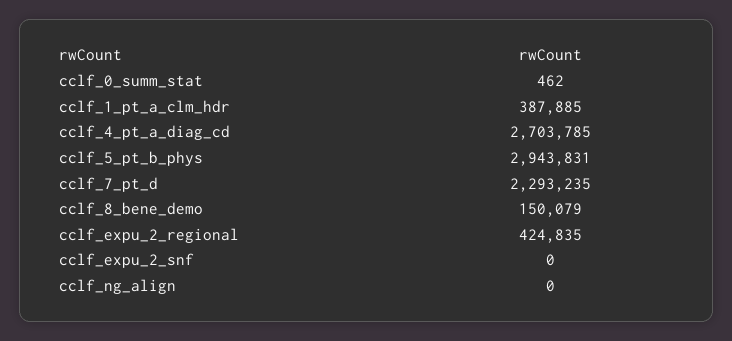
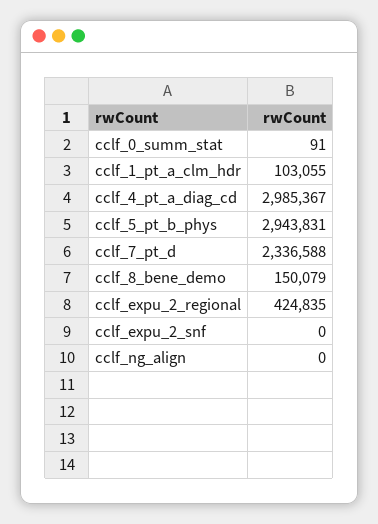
cclf_0_summ_stat: 462 -> 91
cclf_1_pt_a_clm_hdr: 387885 -> 103055
cclf_4_pt_a_diag_cd: 2703785 -> 2985367
cclf_7_pt_d: 2293235 -> 2336588

